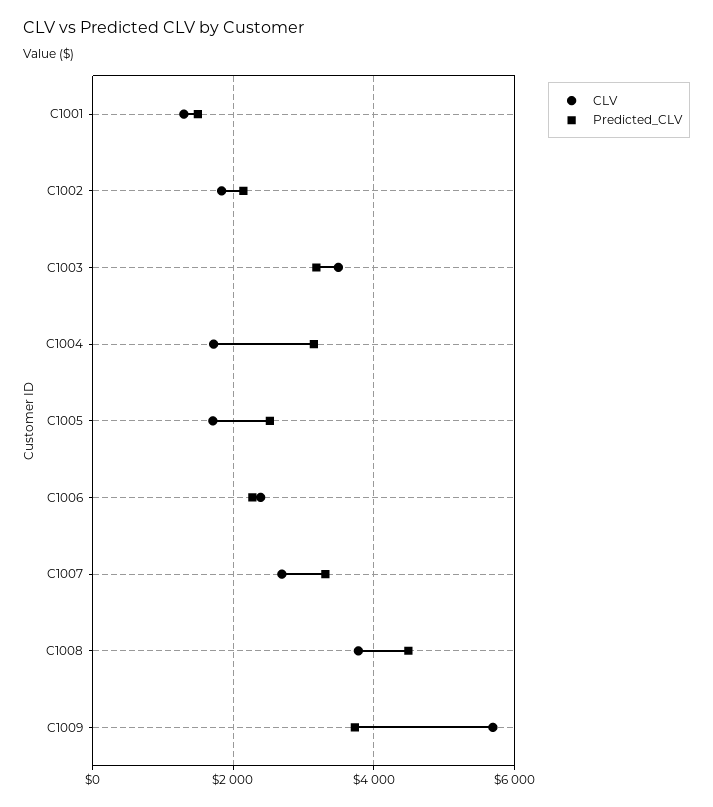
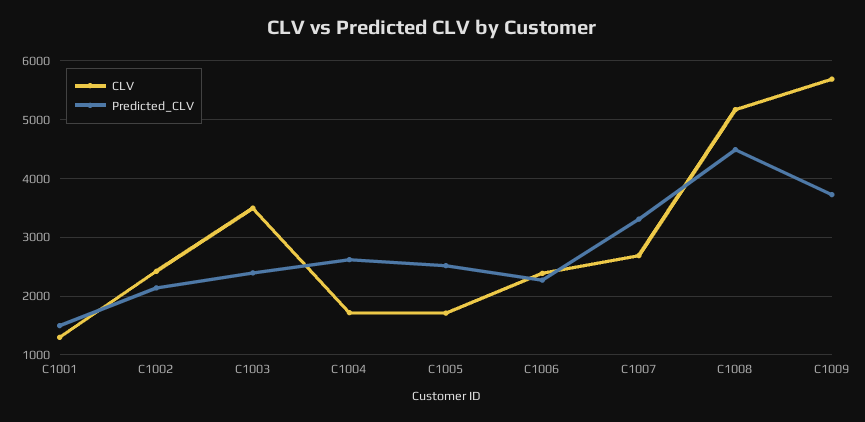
CLV, C1002: 1800 -> 2400
Predicted_CLV, C1003: 3200 -> 2400
Predicted_CLV, C1004: 3200 -> 2600
CLV, C1008: 3800 -> 5200

